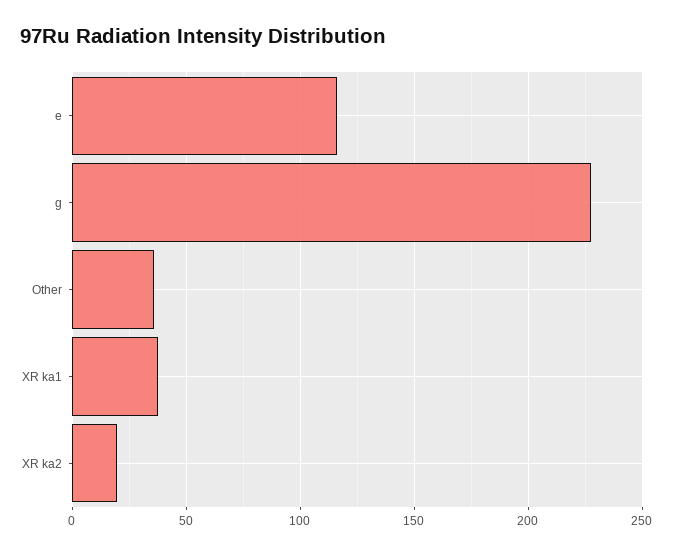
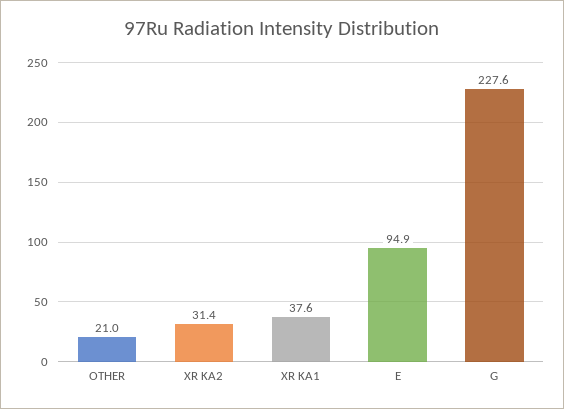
e: 115 -> 94.9
Other: 35 -> 21
XR ka2: 20 -> 31.4

